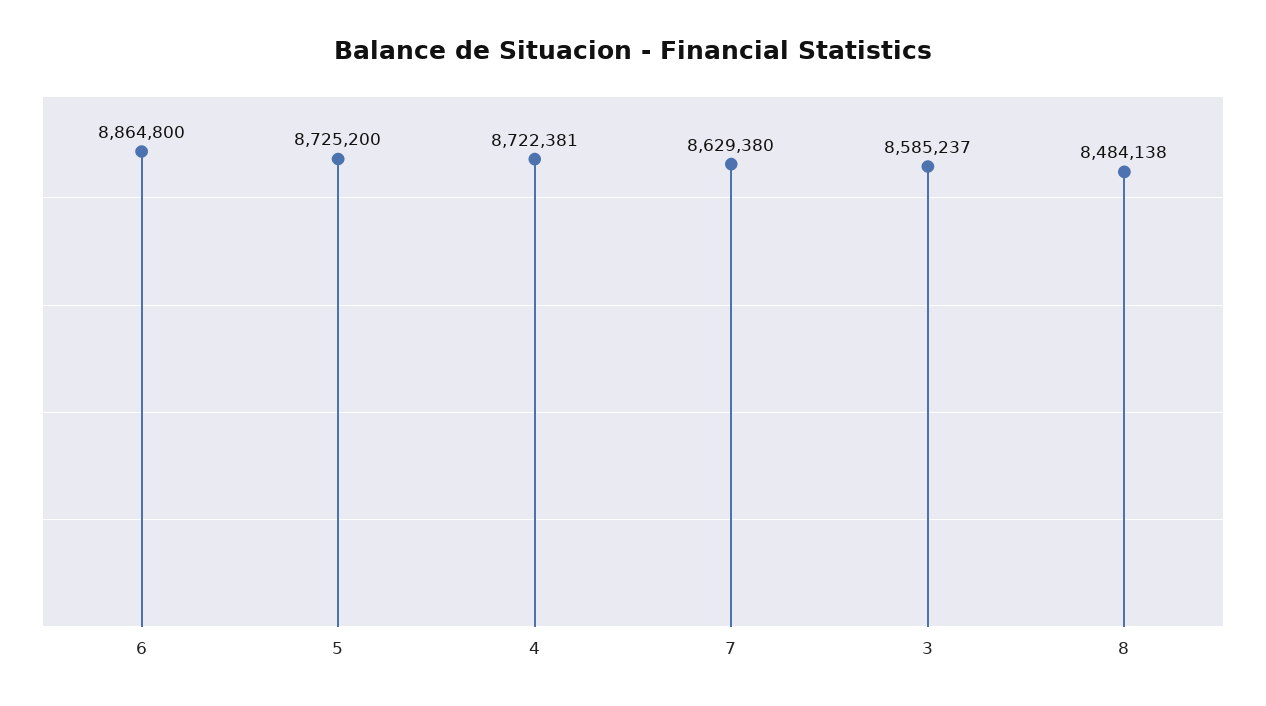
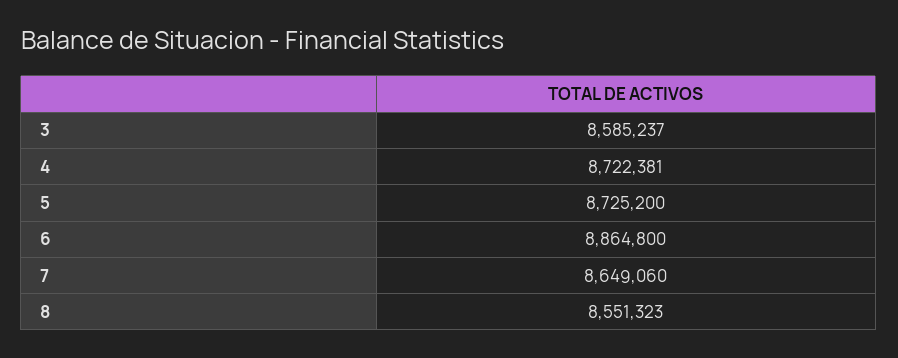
7: 8629380 -> 8649060
8: 8484138 -> 8551323

